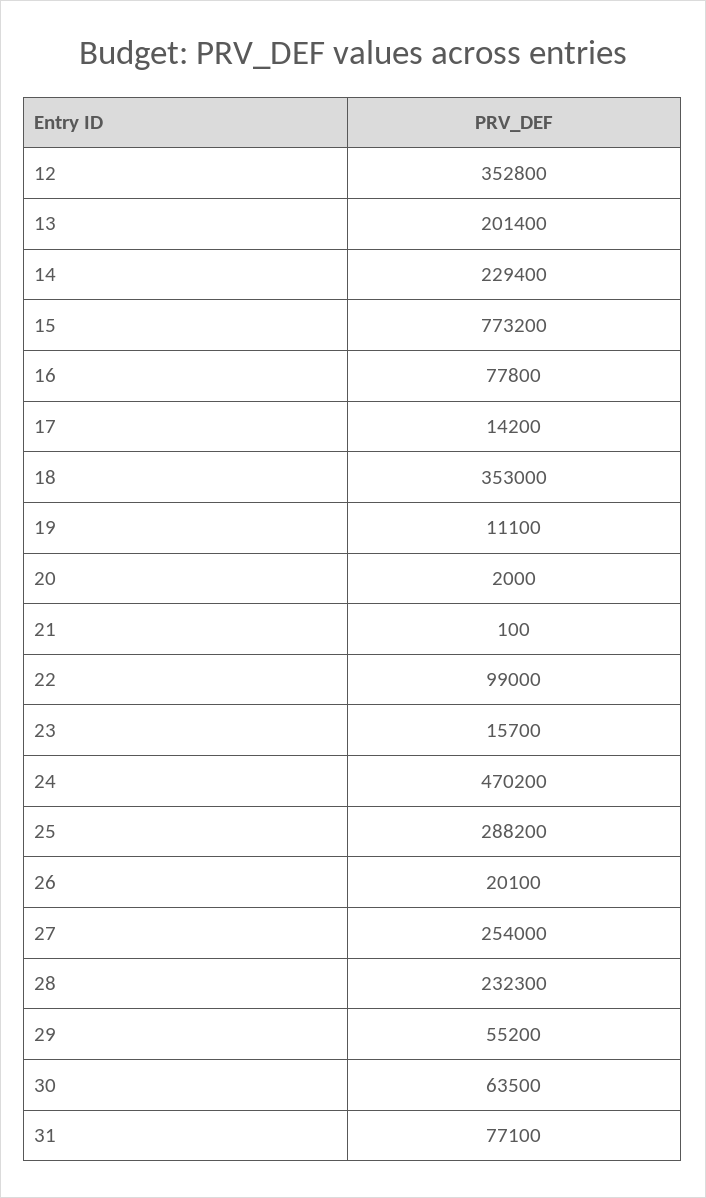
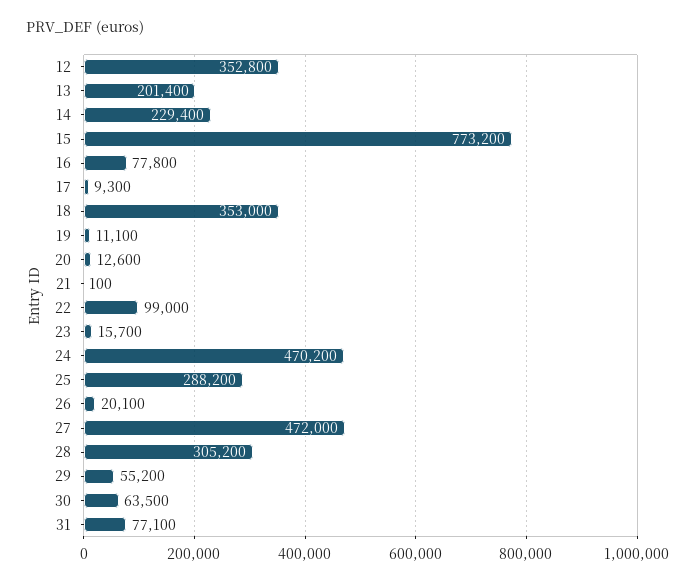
17: 14200 -> 9300
20: 2000 -> 12600
27: 254000 -> 472000
28: 232300 -> 305200

